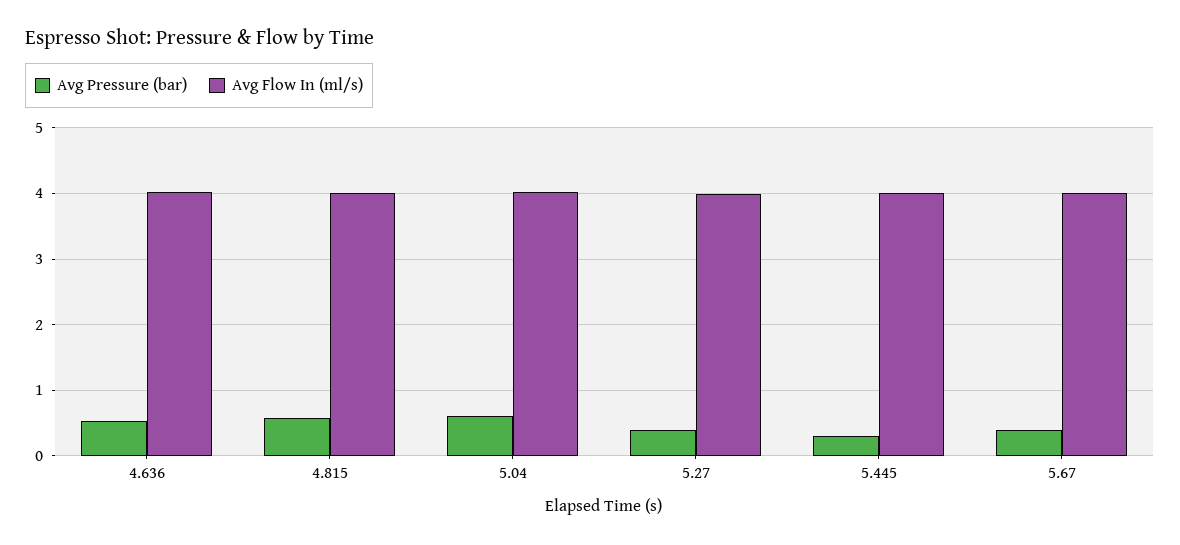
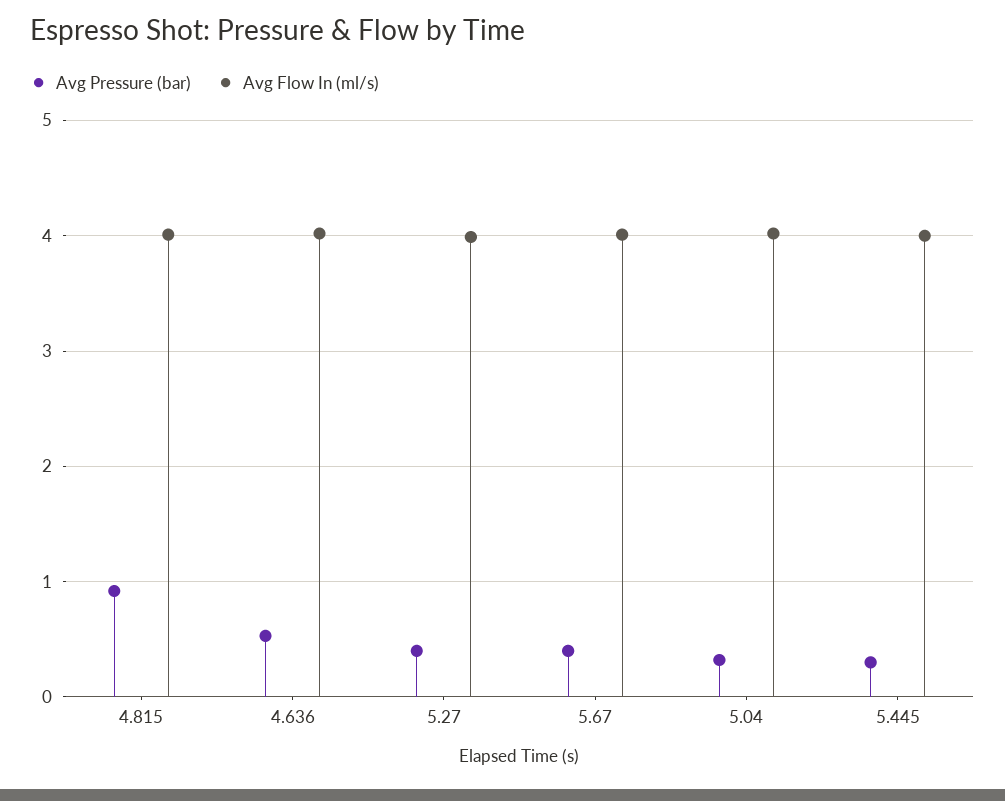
Avg Pressure (bar), 4.815: 0.6 -> 0.9
Avg Pressure (bar), 5.04: 0.6 -> 0.3

